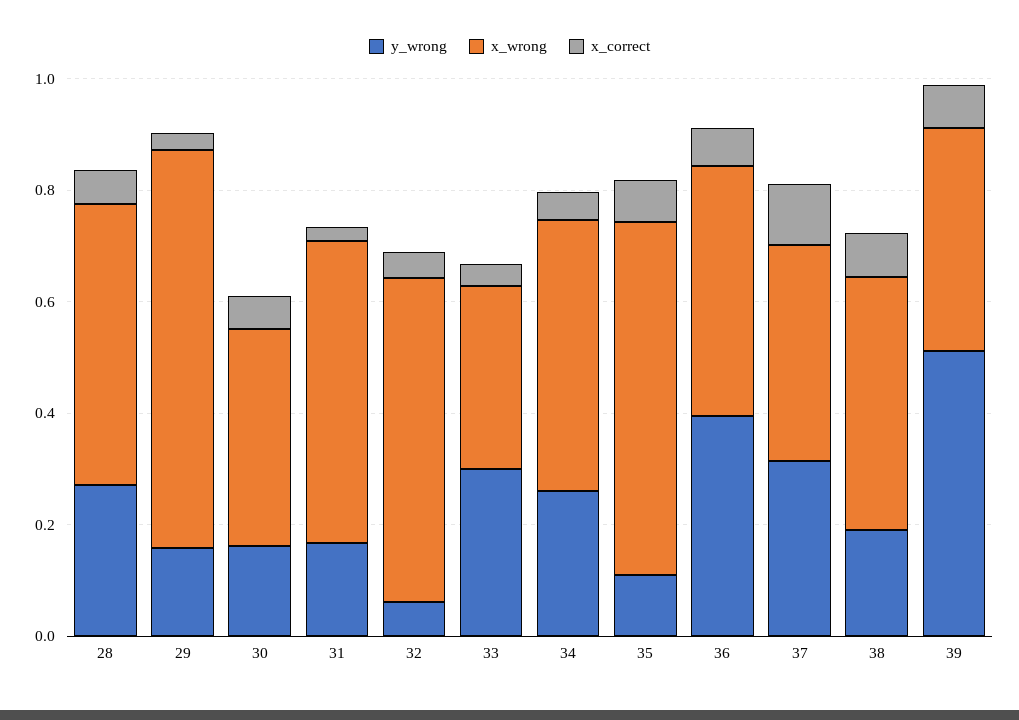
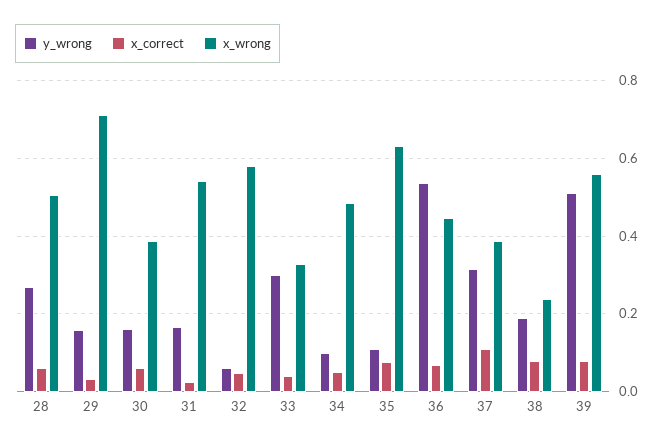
y_wrong, 34: 0.25 -> 0.1
y_wrong, 36: 0.4 -> 0.54
x_wrong, 38: 0.45 -> 0.24
x_wrong, 39: 0.4 -> 0.56

